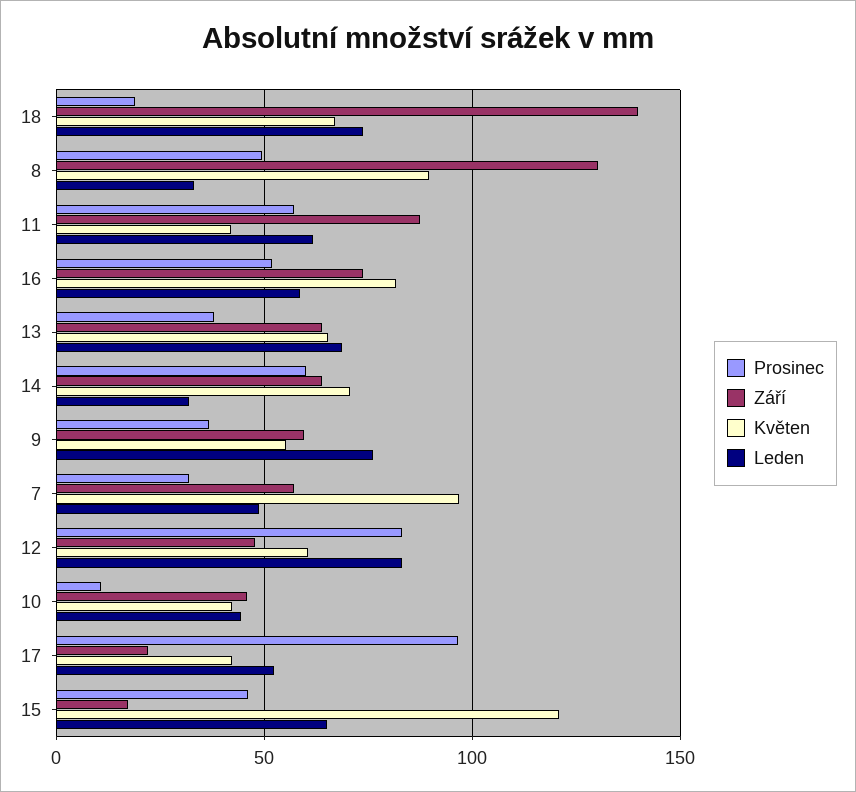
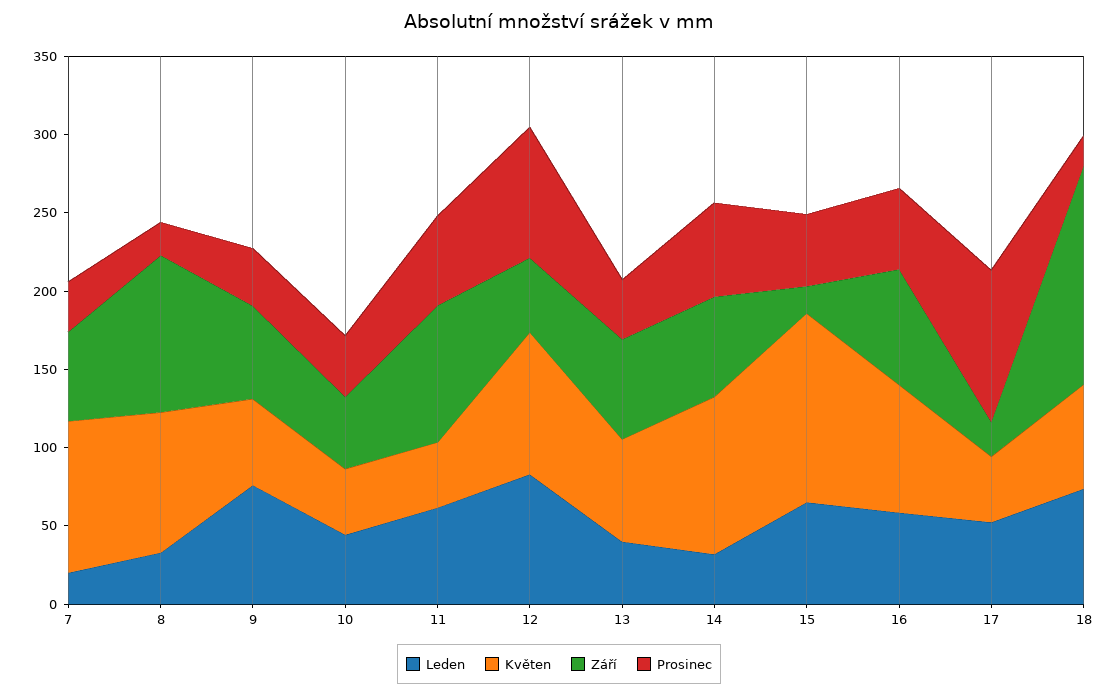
Prosinec, 8: 50 -> 20
Září, 8: 130 -> 100
Leden, 13: 70 -> 40
Květen, 14: 70 -> 100
Leden, 7: 50 -> 20
Květen, 12: 60 -> 90
Prosinec, 10: 10 -> 40

